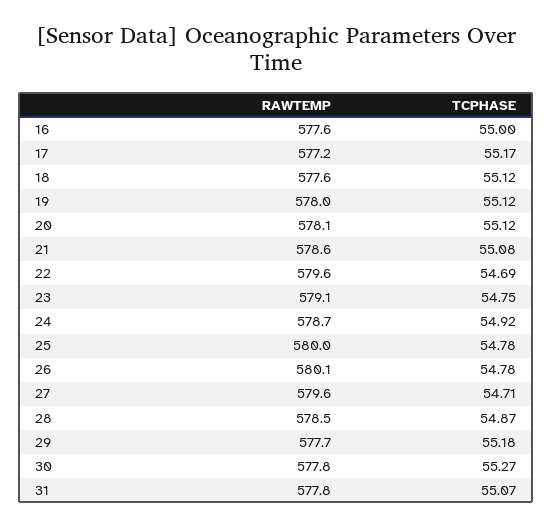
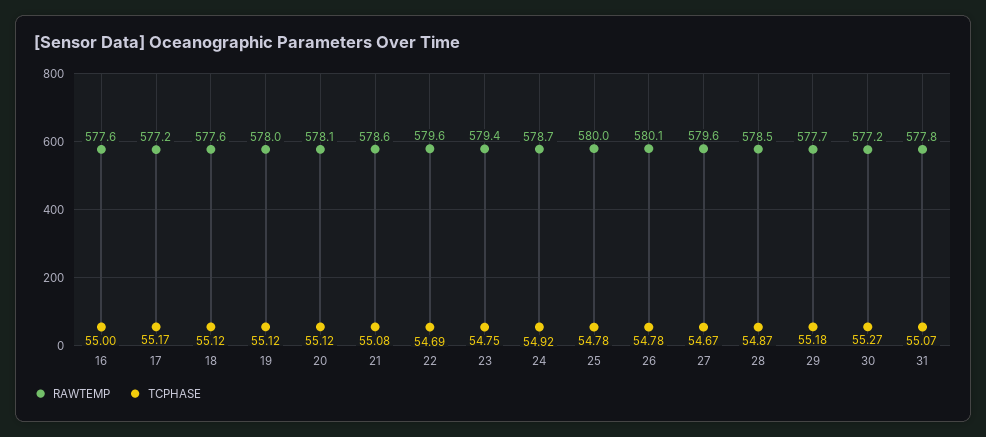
RAWTEMP, 23: 579.1 -> 579.4
TCPHASE, 27: 54.71 -> 54.67
RAWTEMP, 30: 577.8 -> 577.2

